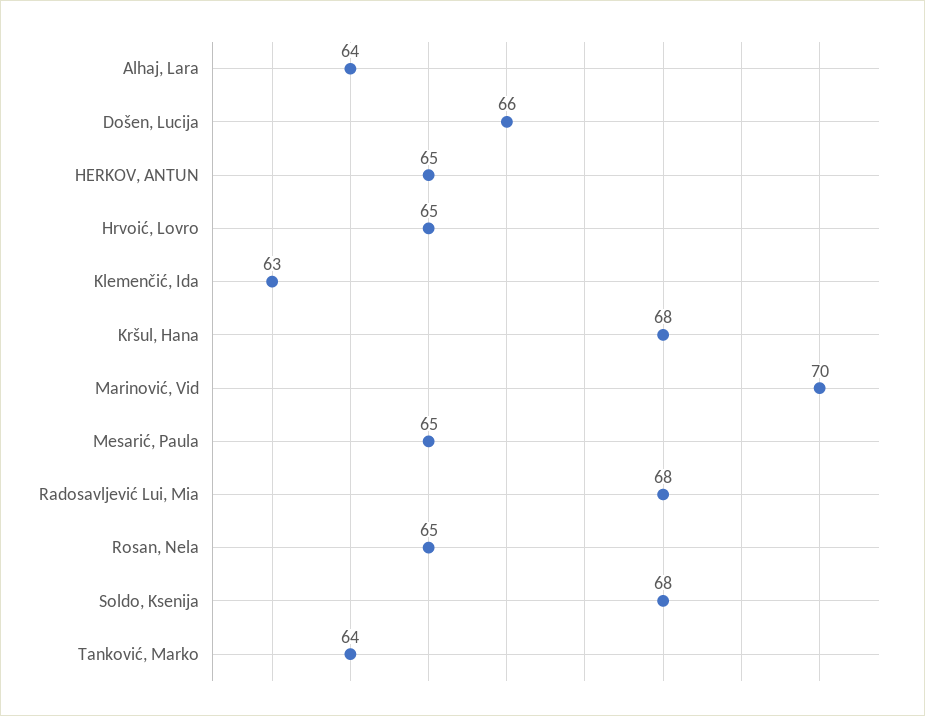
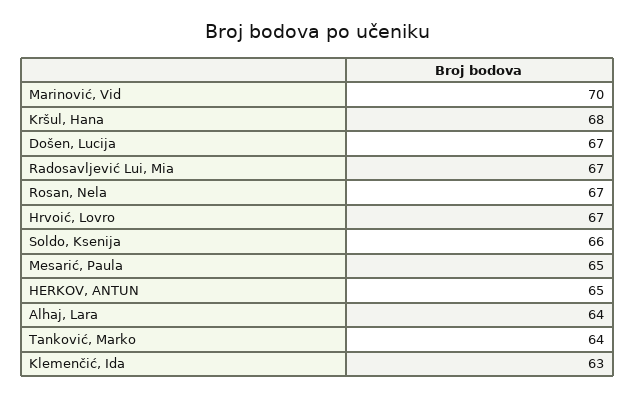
Došen, Lucija: 66 -> 67
Hrvoić, Lovro: 65 -> 67
Radosavljević Lui, Mia: 68 -> 67
Rosan, Nela: 65 -> 67
Soldo, Ksenija: 68 -> 66

